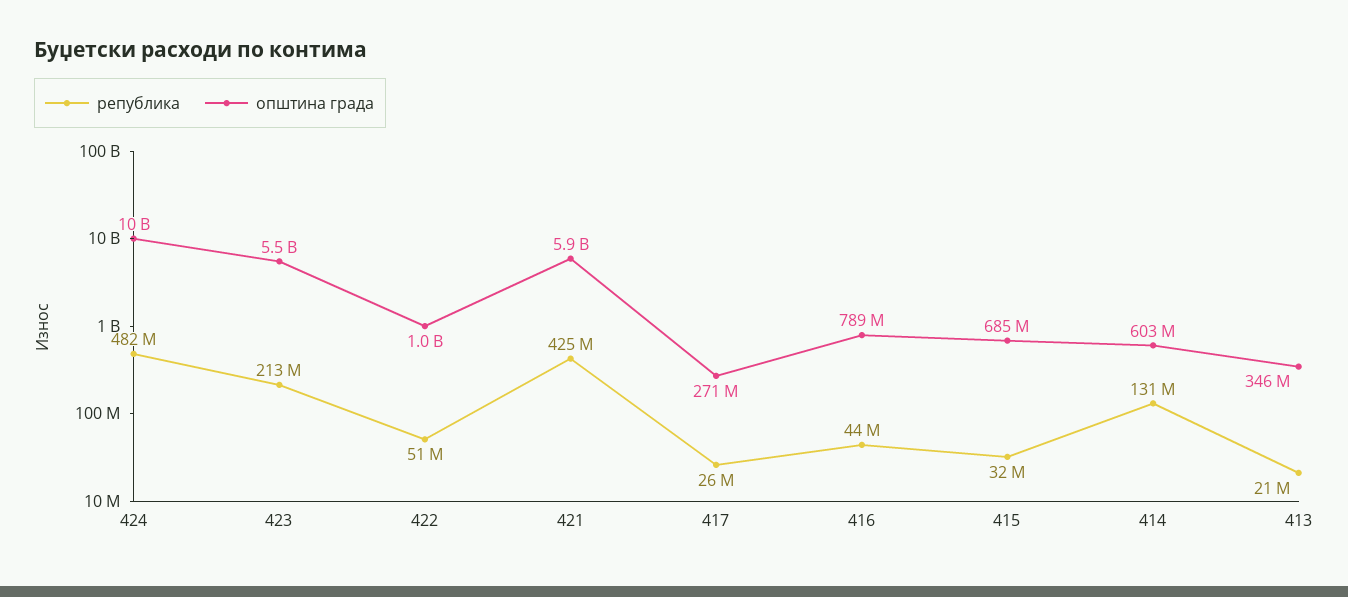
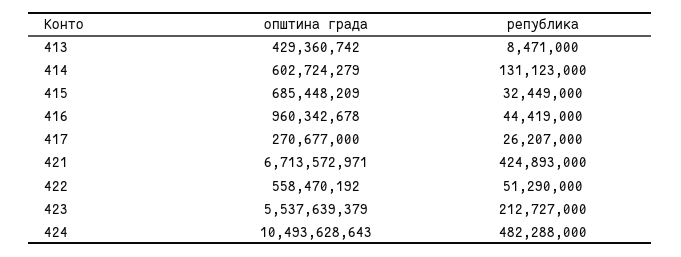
општина града, 422: 1000000000 -> 558470192
општина града, 421: 5900000000 -> 6713572971
општина града, 416: 789000000 -> 960342678
република, 413: 21000000 -> 8471000
општина града, 413: 346000000 -> 429360742

